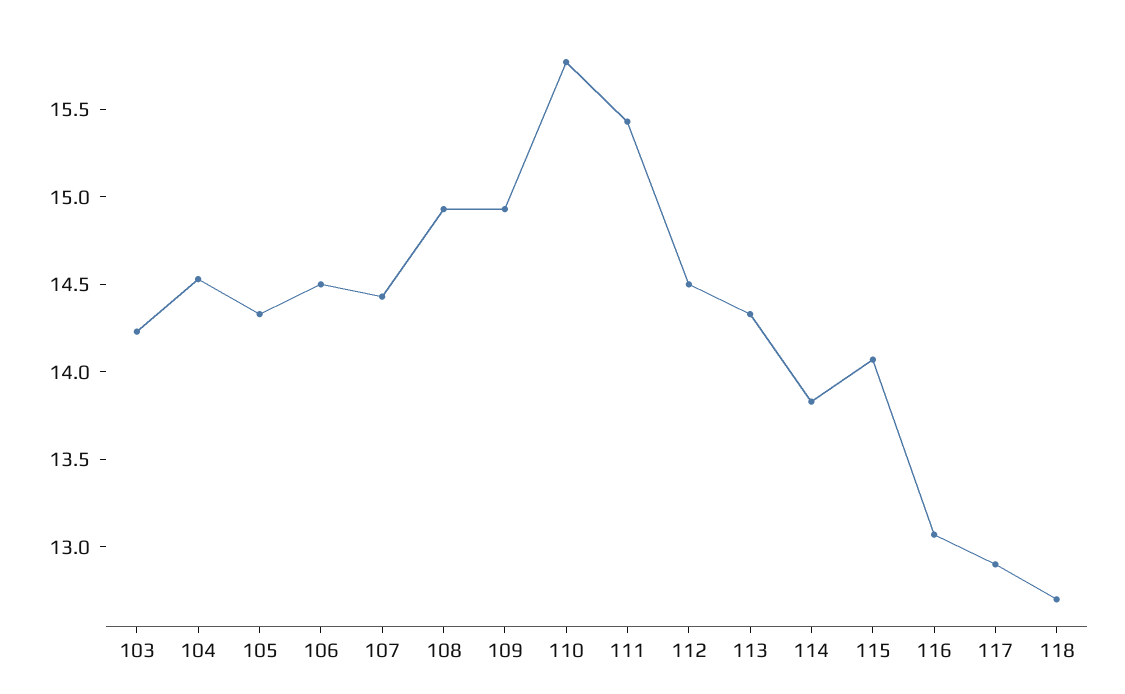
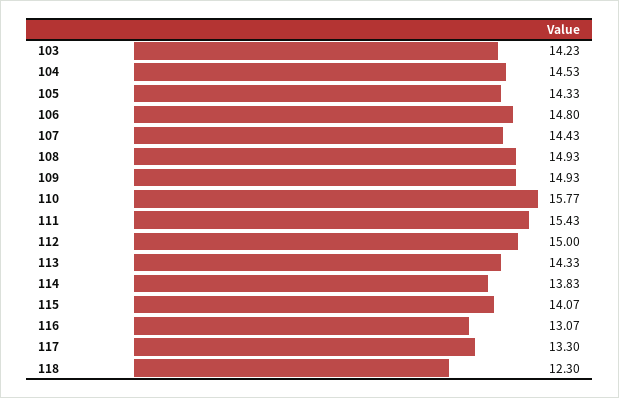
106: 14.5 -> 14.8
112: 14.5 -> 15
117: 12.9 -> 13.3
118: 12.7 -> 12.3

